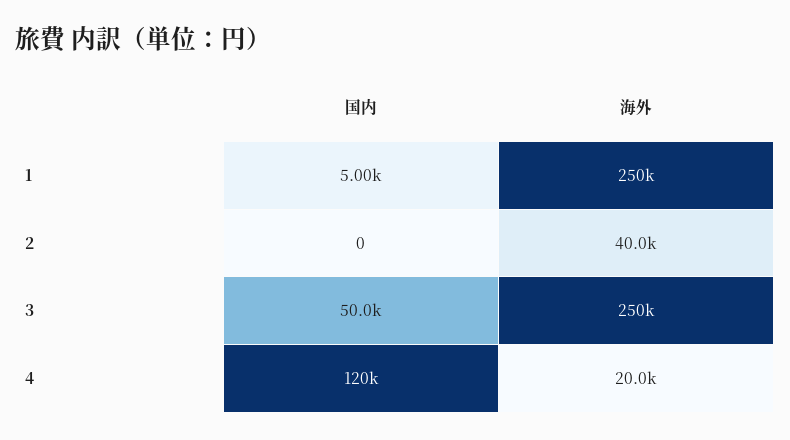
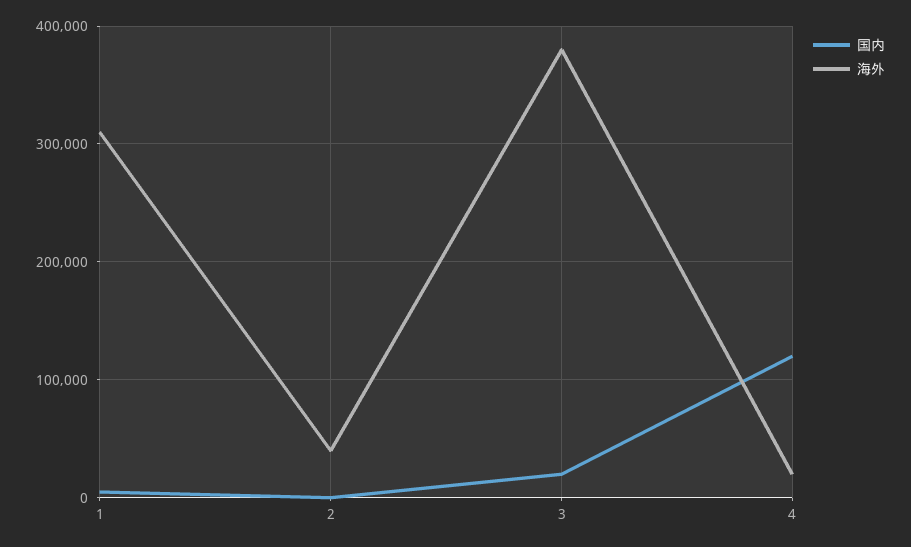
海外, 1: 250000 -> 310000
国内, 3: 50000 -> 20000
海外, 3: 250000 -> 380000

